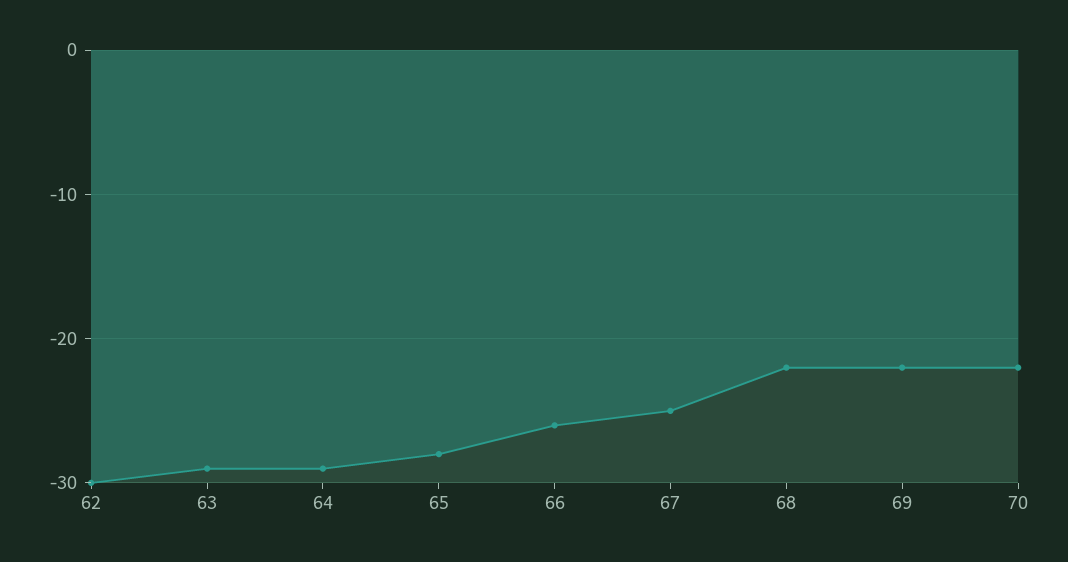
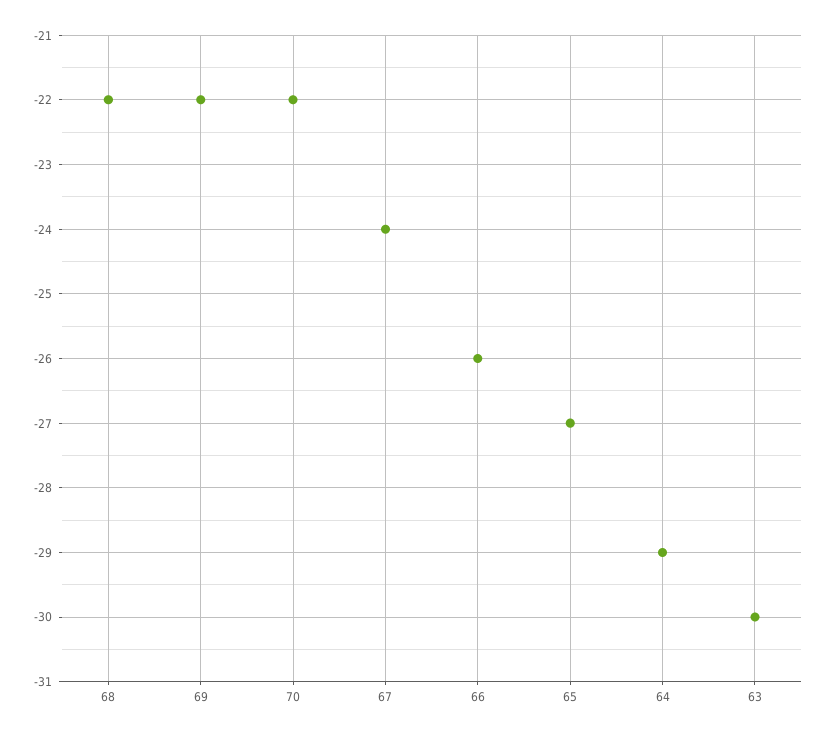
62: -30 -> none
63: -29 -> -30
65: -28 -> -27
67: -25 -> -24

